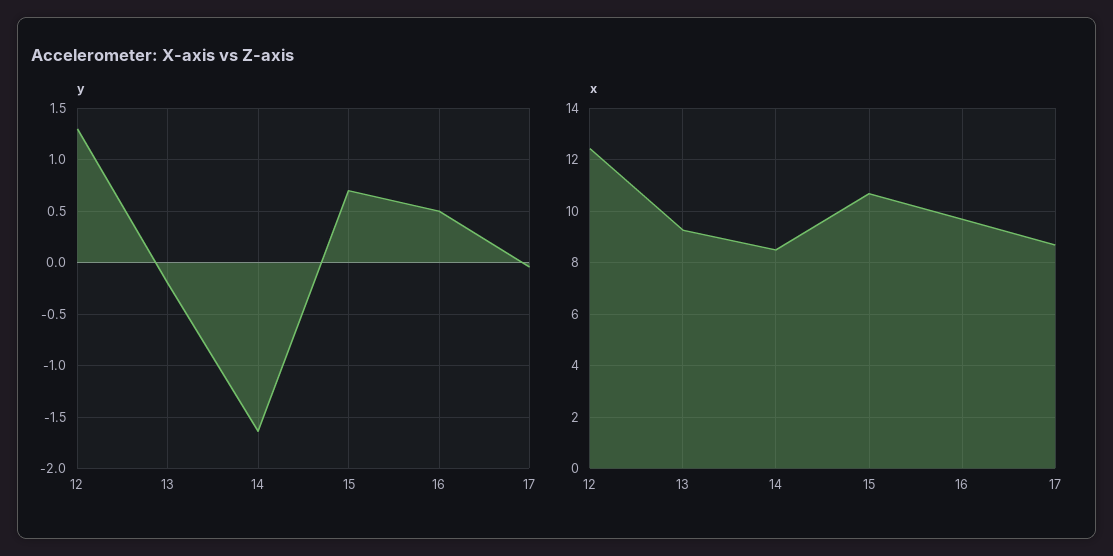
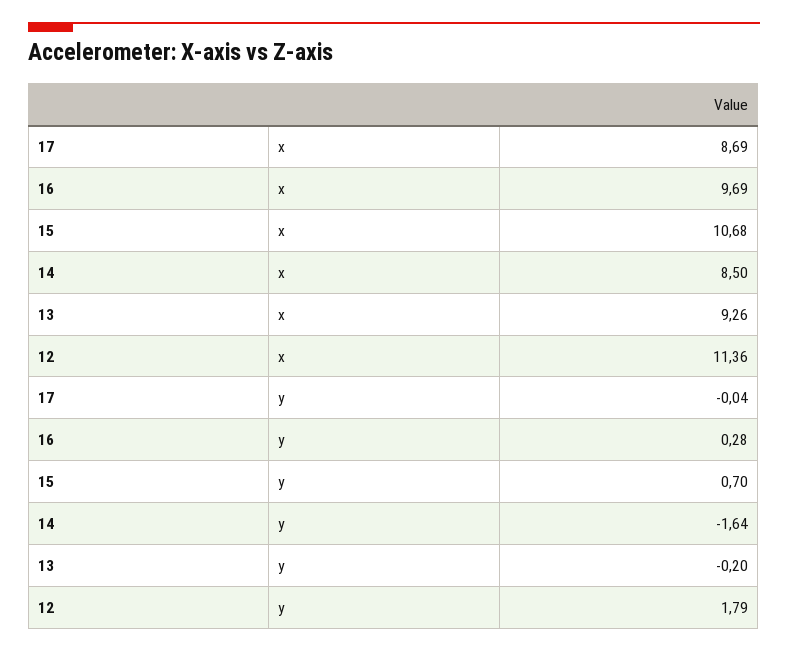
y, 12: 1.3 -> 1.79
y, 16: 0.5 -> 0.28
x, 12: 12.5 -> 11.36

